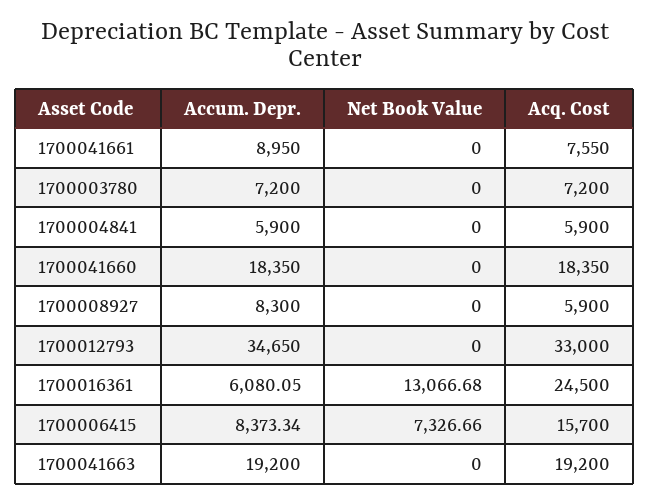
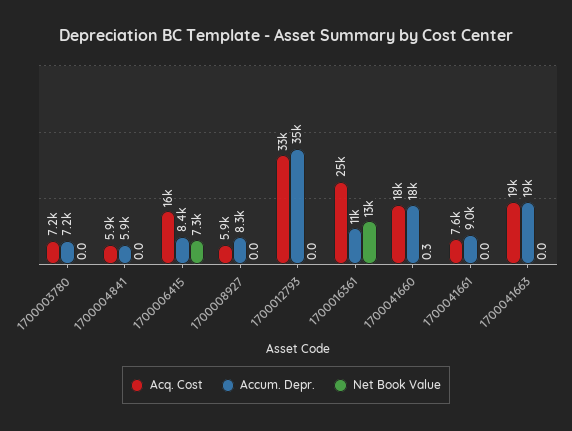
Net Book Value, 1700041660: 0 -> 0.3
Accum. Depr., 1700016361: 6080.05 -> 11000

